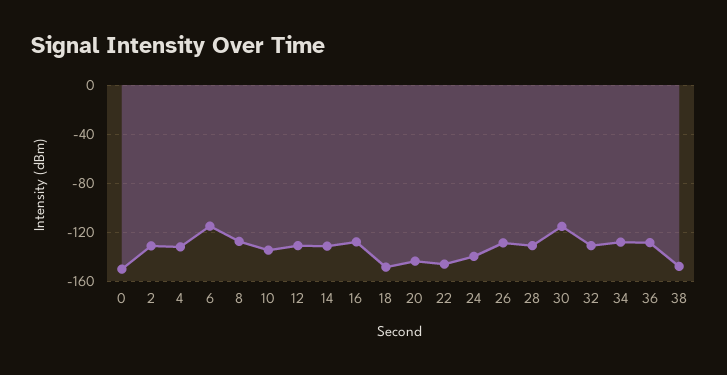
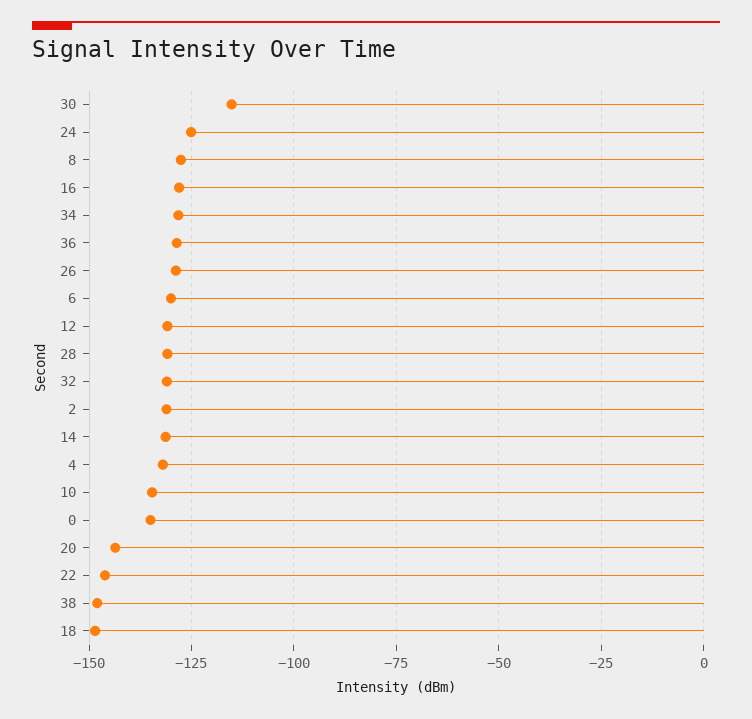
0: -150 -> -135
6: -115 -> -130
24: -140 -> -125

